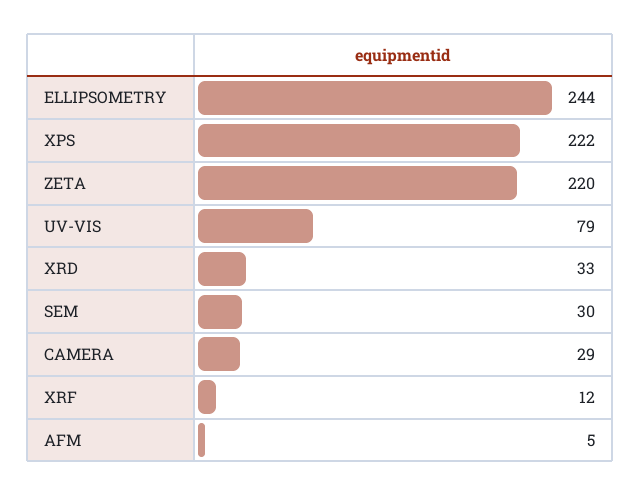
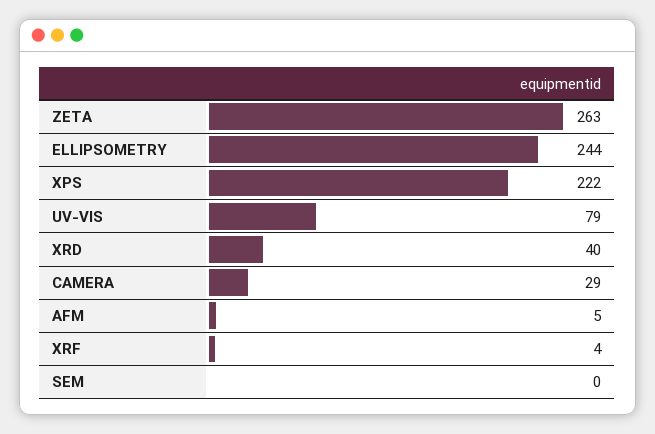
ZETA: 220 -> 263
XRD: 33 -> 40
SEM: 30 -> 0
XRF: 12 -> 4

